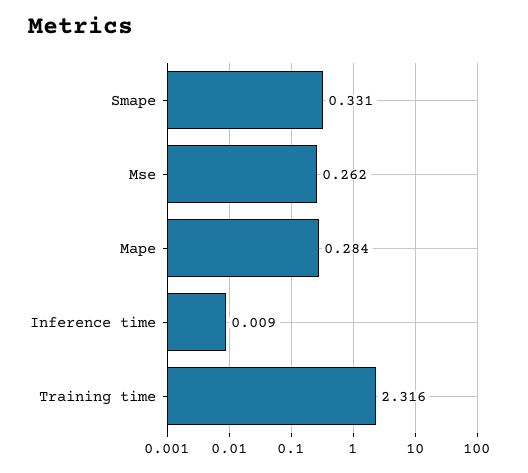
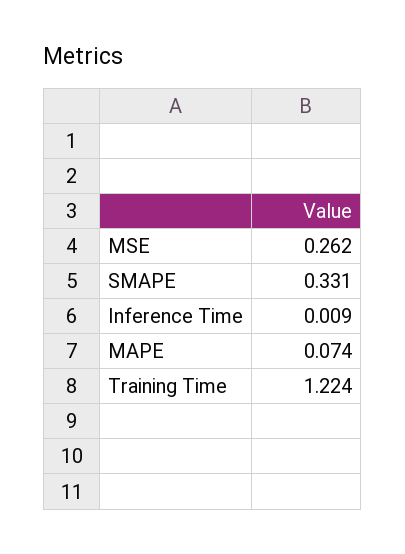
Mape: 0.284 -> 0.074
Training time: 2.316 -> 1.224

